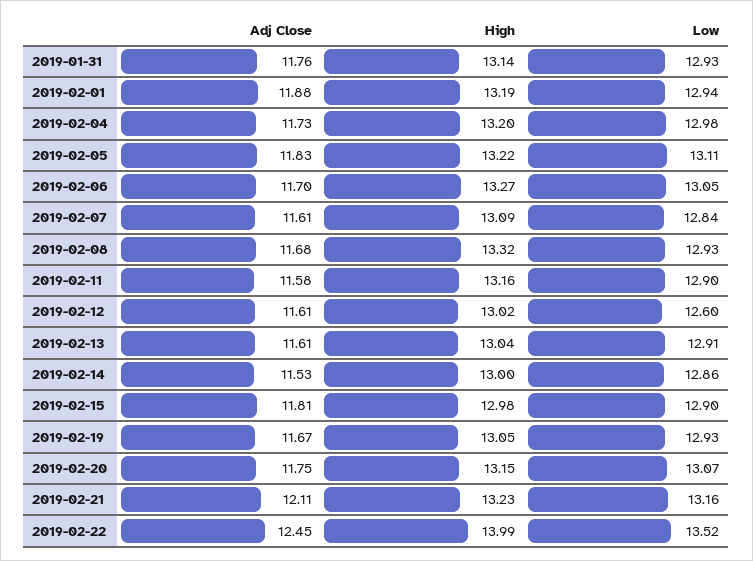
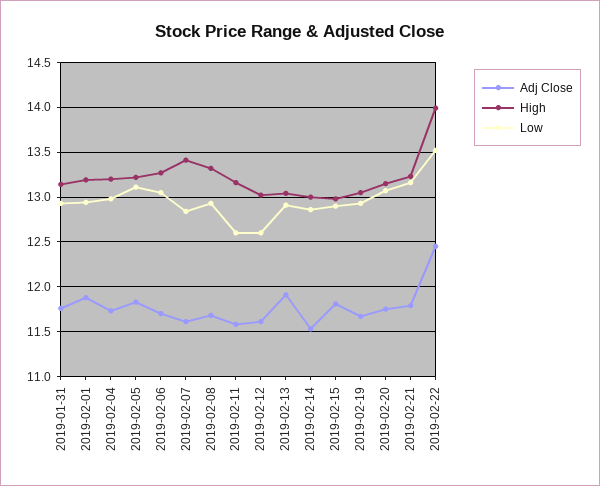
High, 2019-02-07: 13.09 -> 13.4
Low, 2019-02-11: 12.9 -> 12.6
Adj Close, 2019-02-13: 11.61 -> 11.9
Adj Close, 2019-02-21: 12.11 -> 11.8

